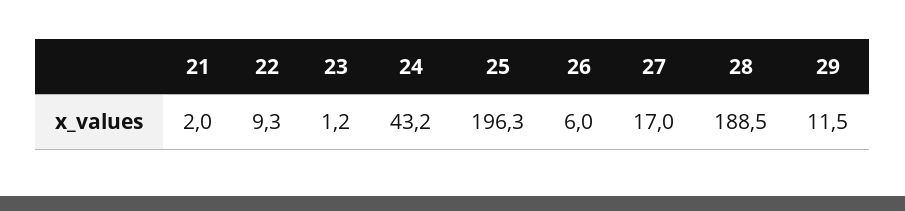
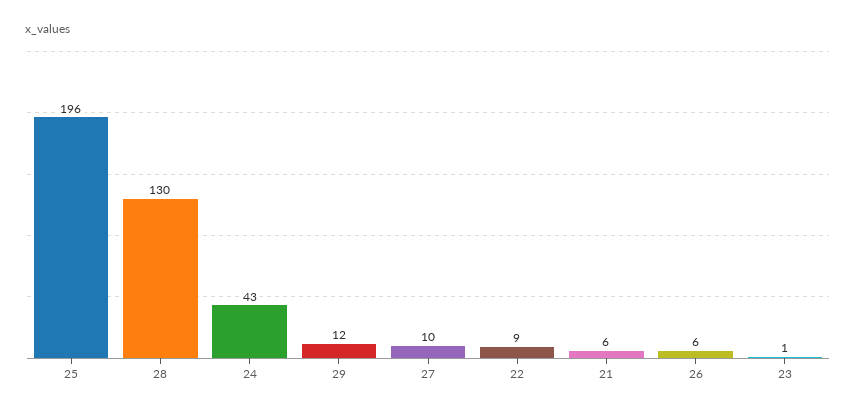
21: 2 -> 6
27: 17 -> 10
28: 188.5 -> 130

